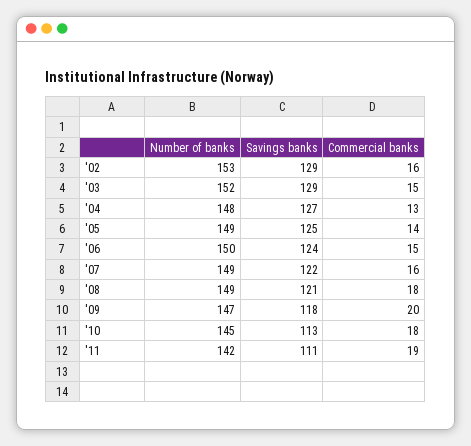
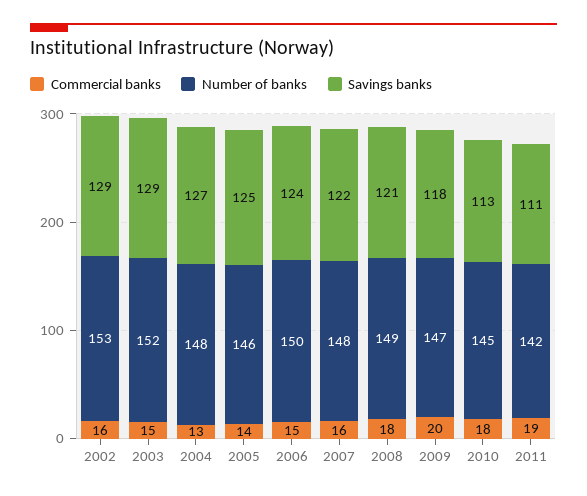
Number of banks, '05: 149 -> 146
Number of banks, '07: 149 -> 148

